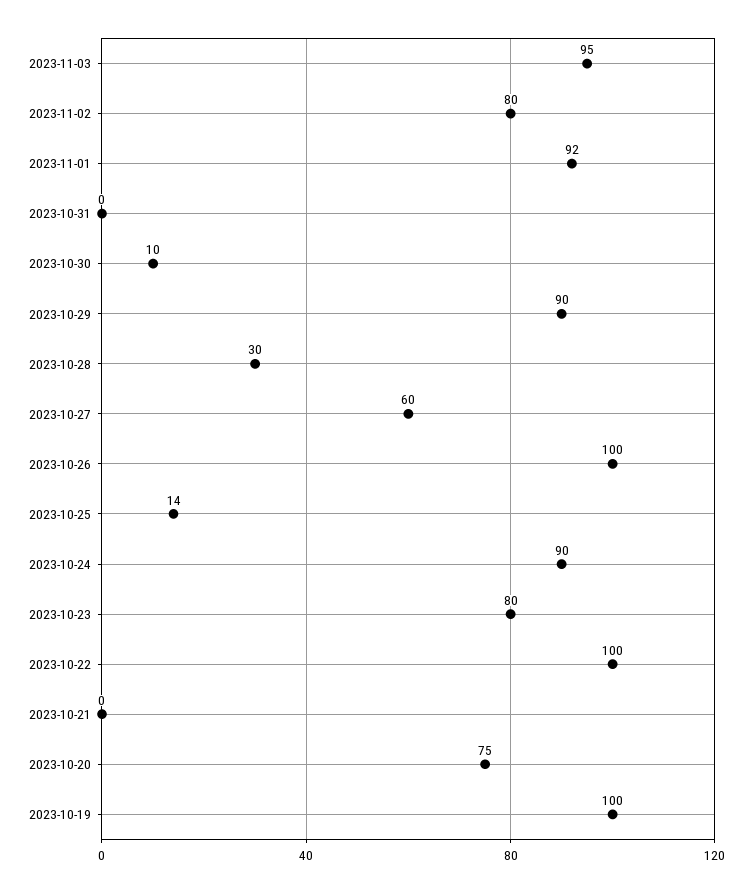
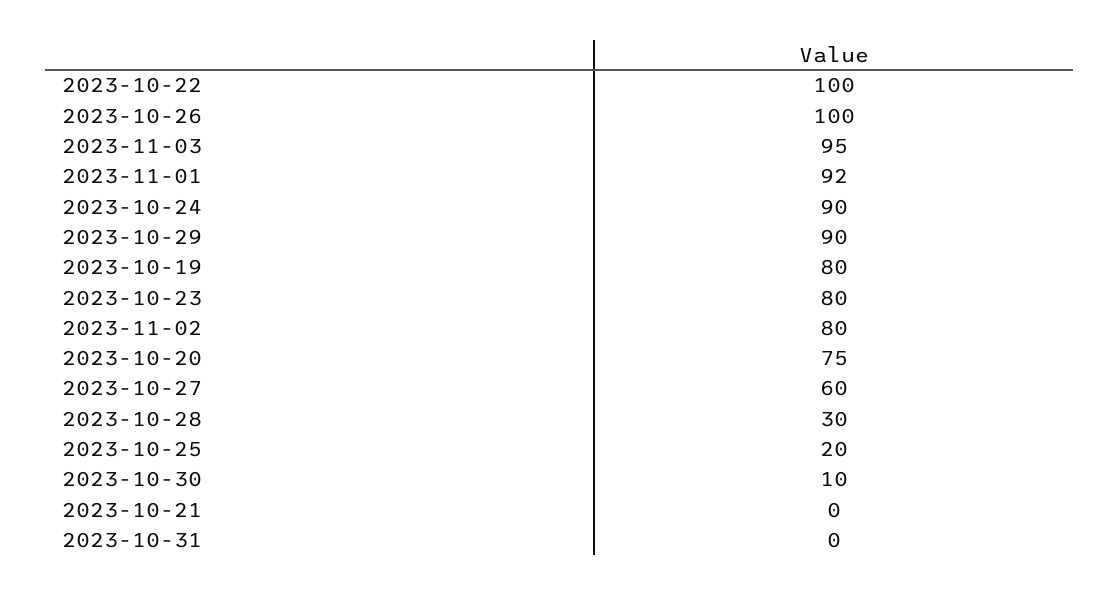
2023-10-25: 14 -> 20
2023-10-19: 100 -> 80

